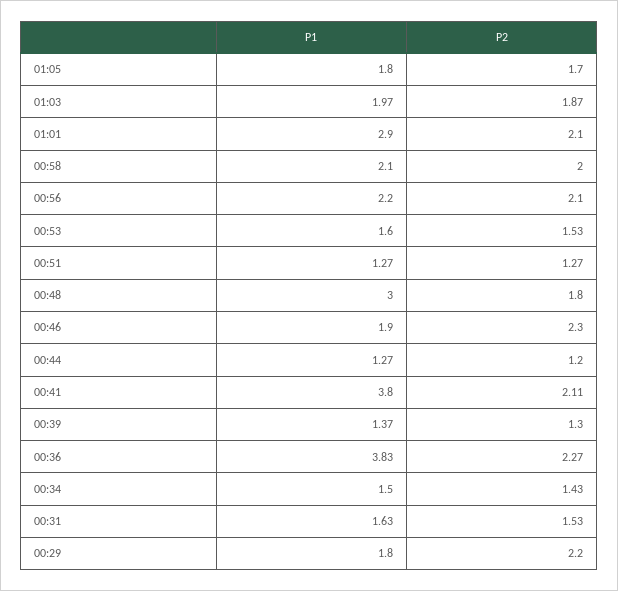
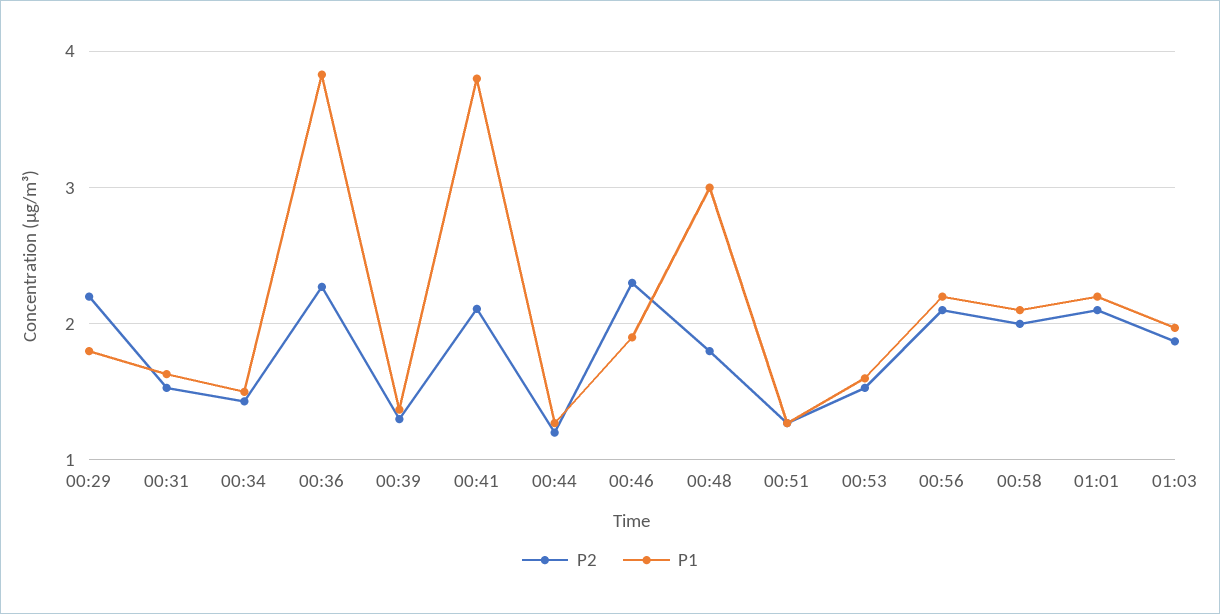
P1, 01:05: 1.8 -> none
P2, 01:05: 1.7 -> none
P1, 01:01: 2.9 -> 2.2

